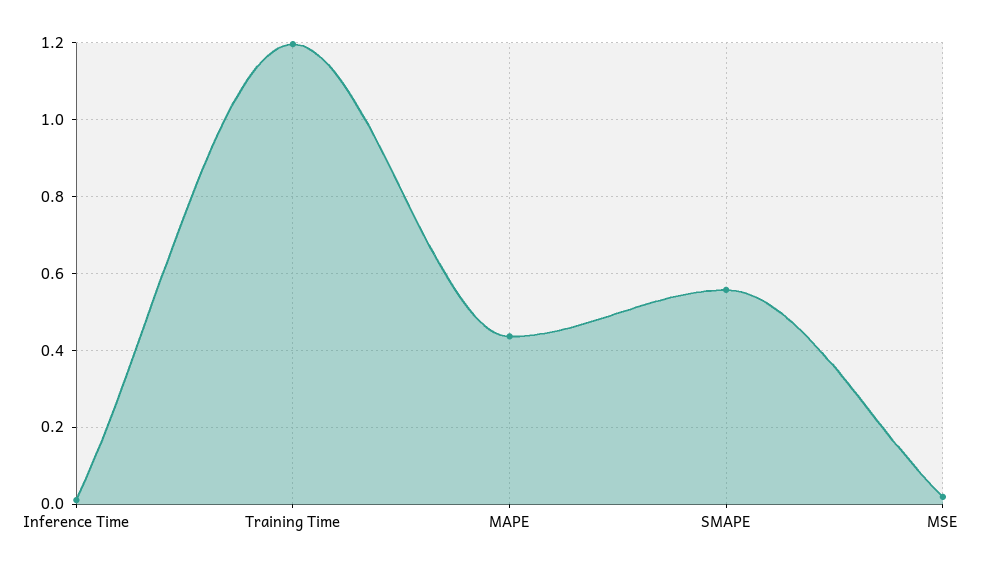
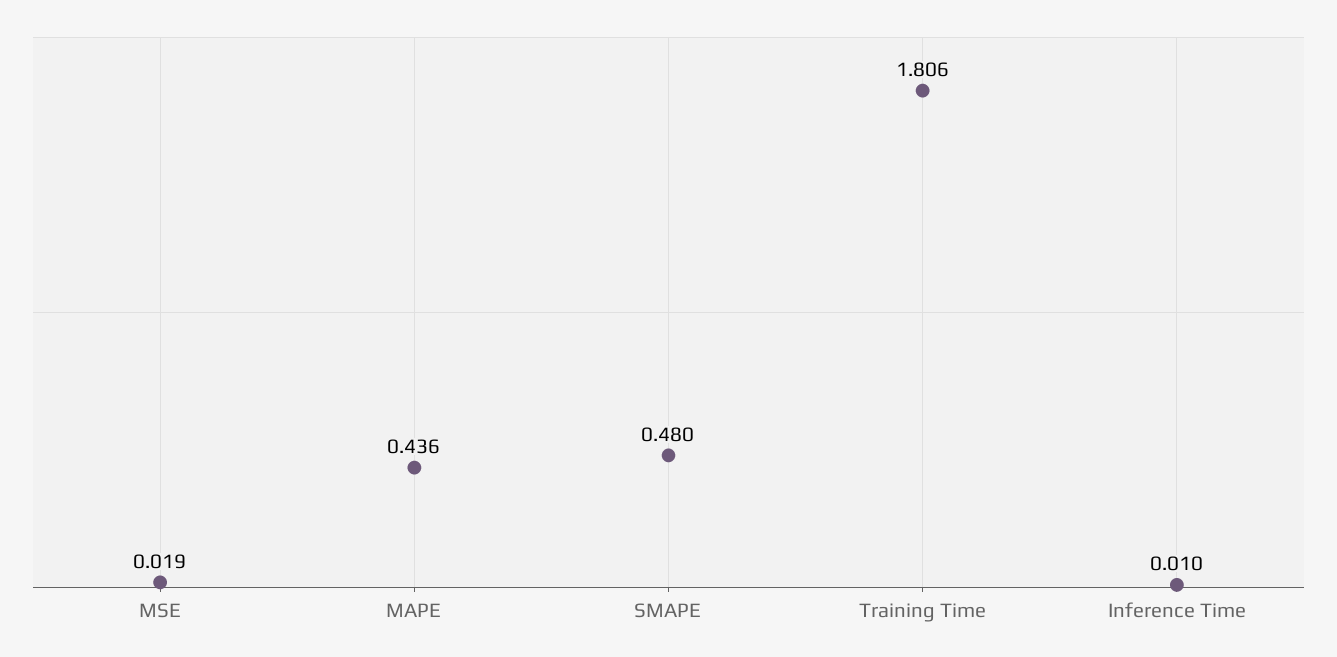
Training Time: 1.2 -> 1.806
SMAPE: 0.56 -> 0.48

